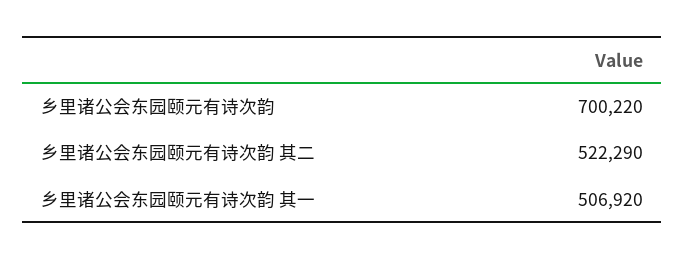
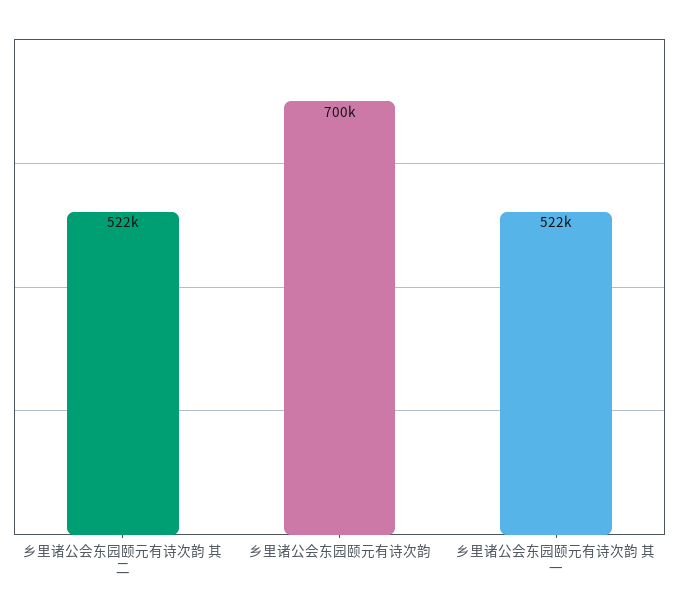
乡里诸公会东园颐元有诗次韵 其一: 506920 -> 522000

